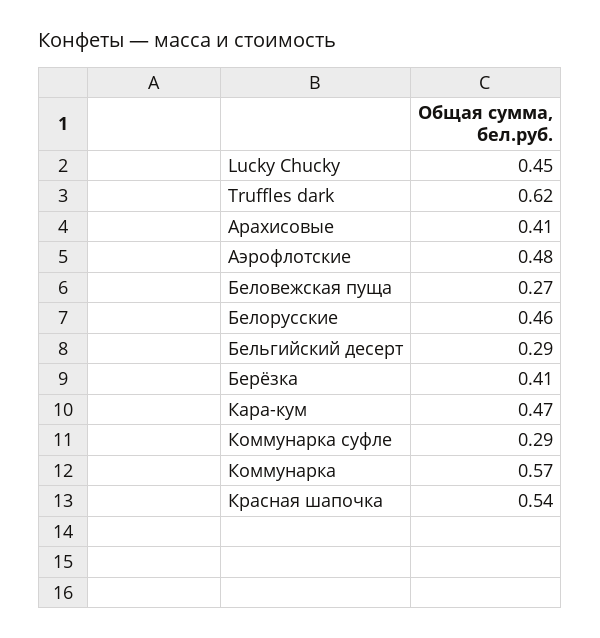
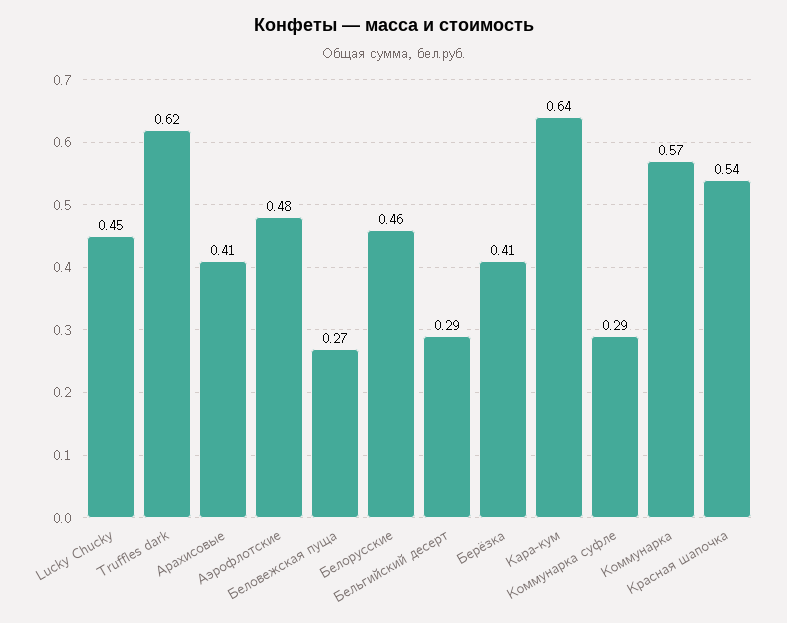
Кара-кум: 0.47 -> 0.64

